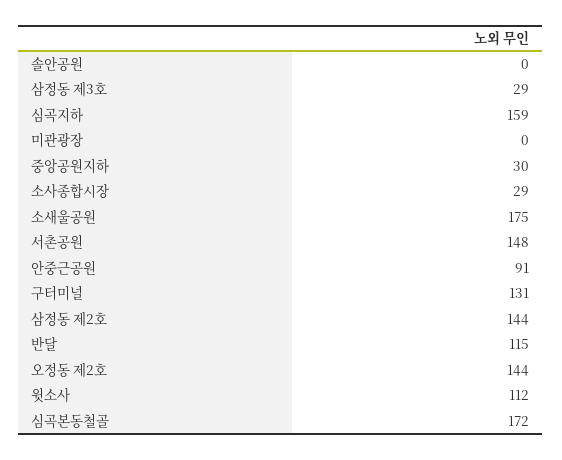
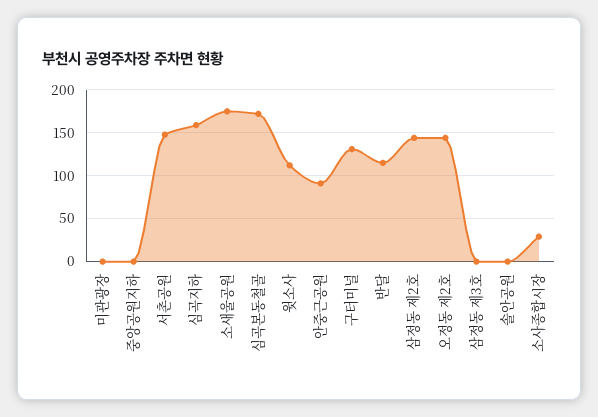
삼정동 제3호: 29 -> 0
중앙공원지하: 30 -> 0

